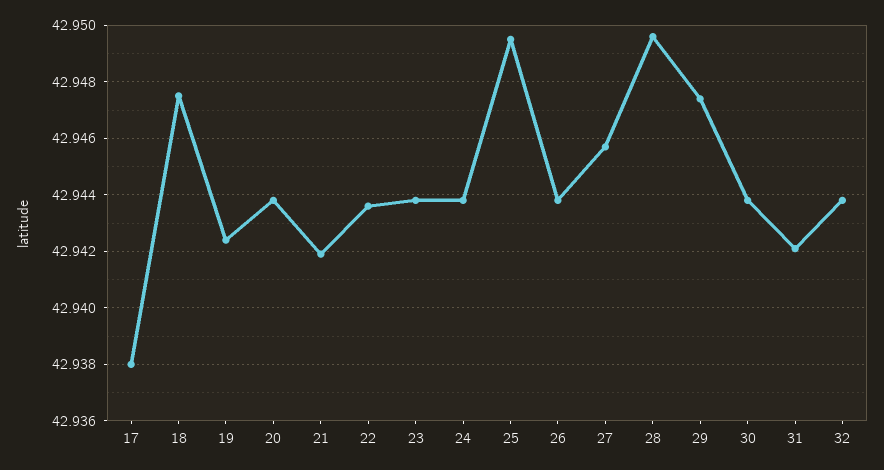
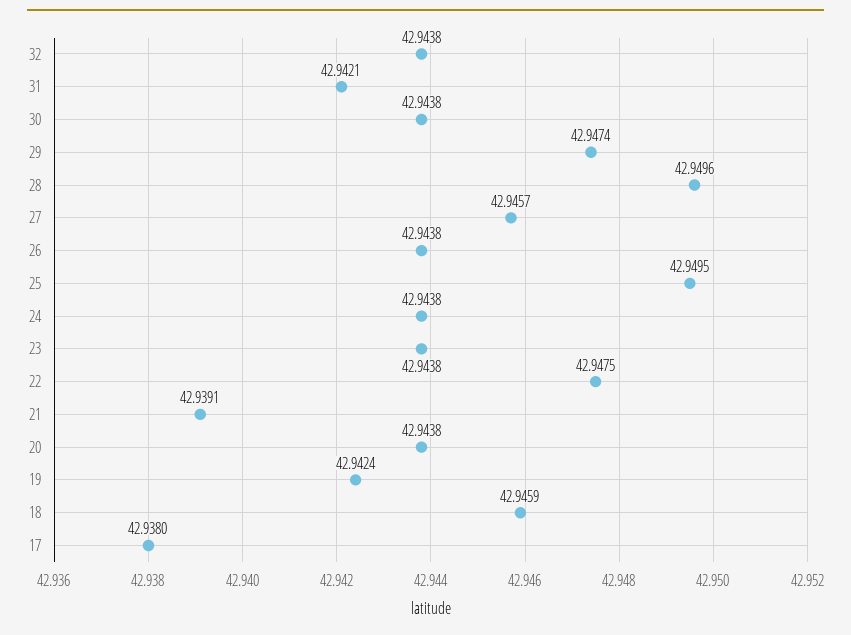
18: 42.9475 -> 42.9459
21: 42.942 -> 42.9391
22: 42.9435 -> 42.9475

